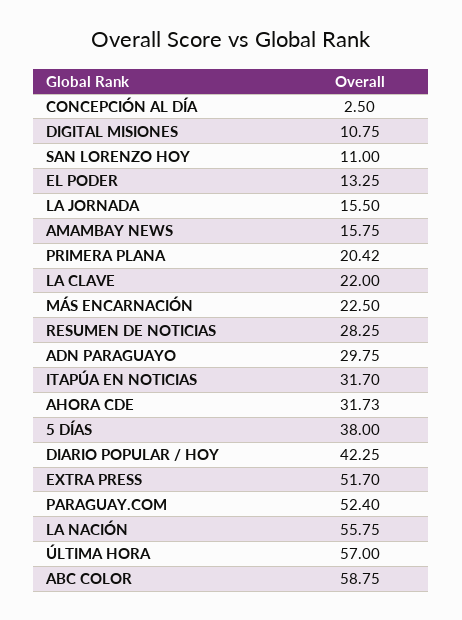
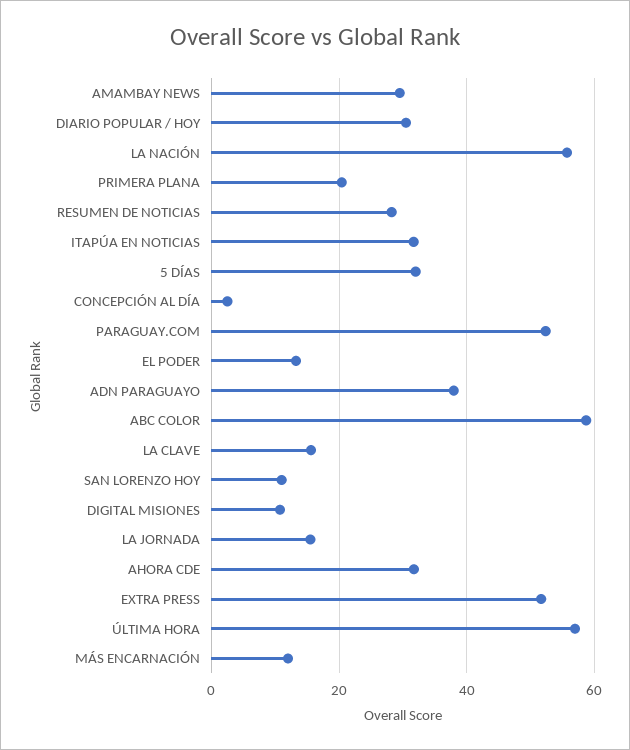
AMAMBAY NEWS: 15.75 -> 30
LA CLAVE: 22 -> 16
MÁS ENCARNACIÓN: 22.5 -> 12
ADN PARAGUAYO: 29.75 -> 38
5 DÍAS: 38 -> 32
DIARIO POPULAR / HOY: 42.25 -> 30

